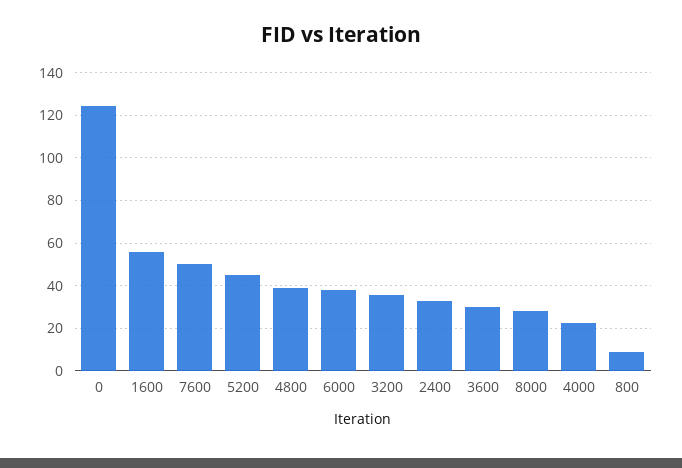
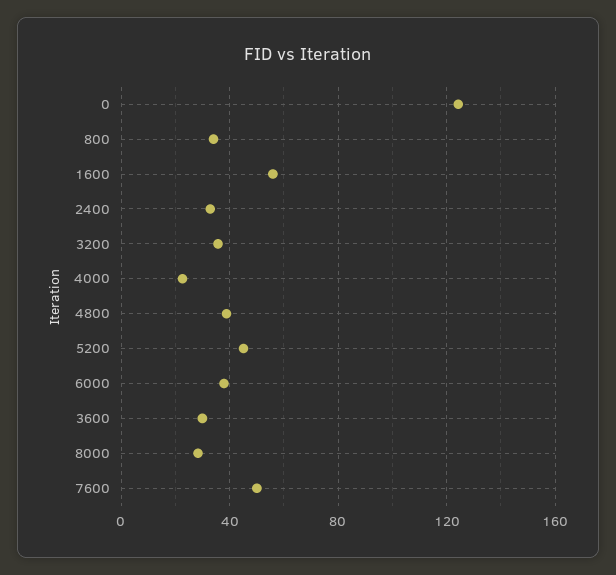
800: 10 -> 35

